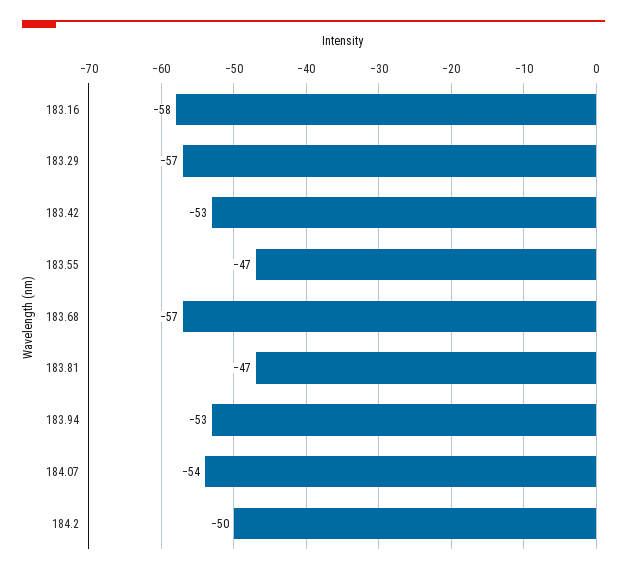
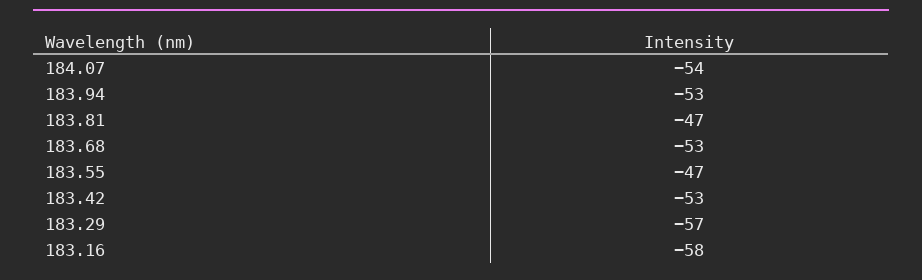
183.68: -57 -> -53
184.2: -50 -> none

